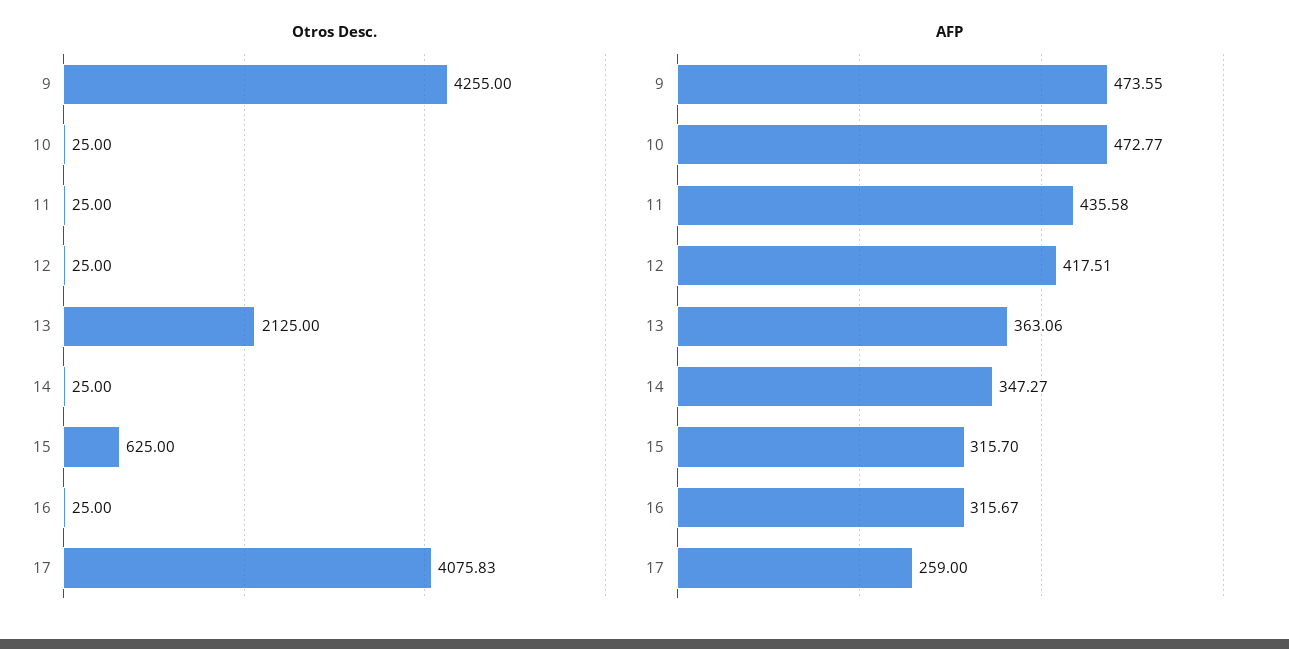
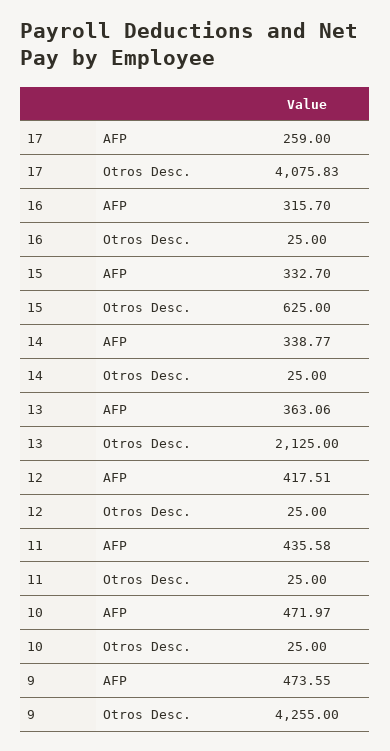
AFP, 10: 472.77 -> 471.97
AFP, 14: 347.27 -> 338.77
AFP, 15: 315.7 -> 332.7
AFP, 16: 315.67 -> 315.7

